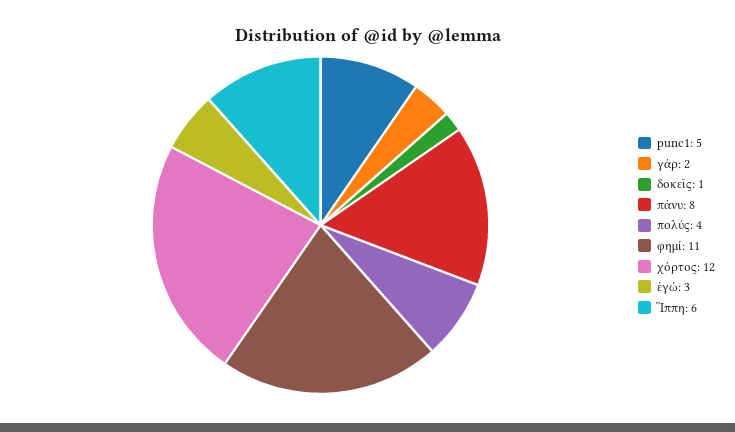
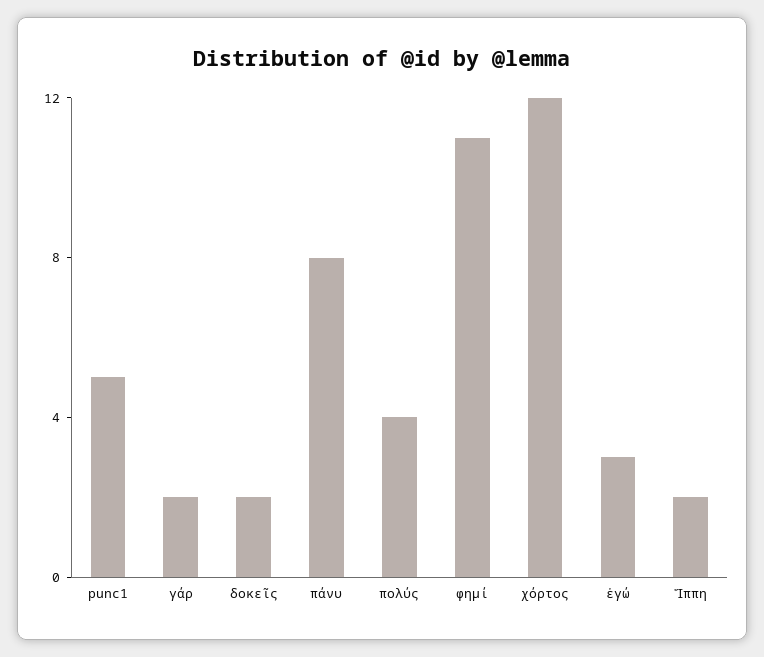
δοκεῖς: 1 -> 2
Ἵππη: 6 -> 2

